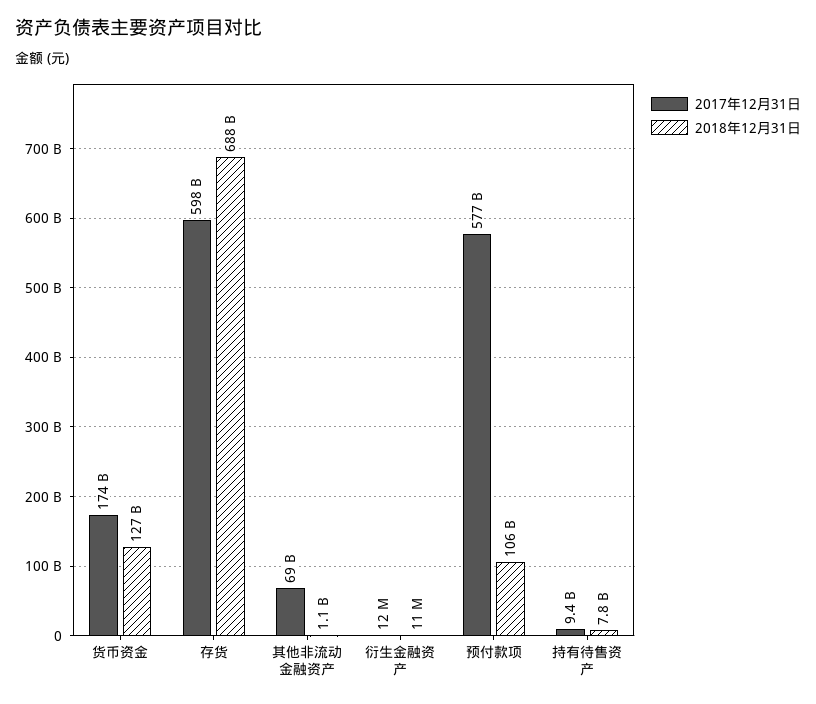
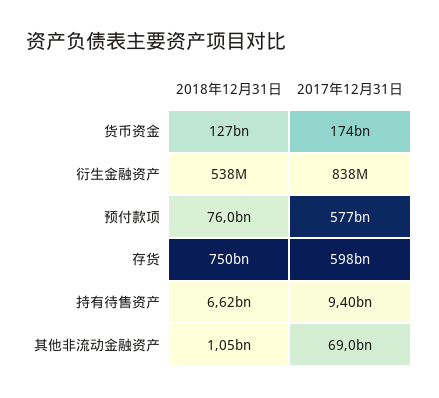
2018年12月31日, 存货: 688000000000 -> 750000000000
2017年12月31日, 衍生金融资产: 12000000 -> 838000000
2018年12月31日, 衍生金融资产: 11000000 -> 538000000
2018年12月31日, 预付款项: 106000000000 -> 76000000000
2018年12月31日, 持有待售资产: 7800000000 -> 6620000000

